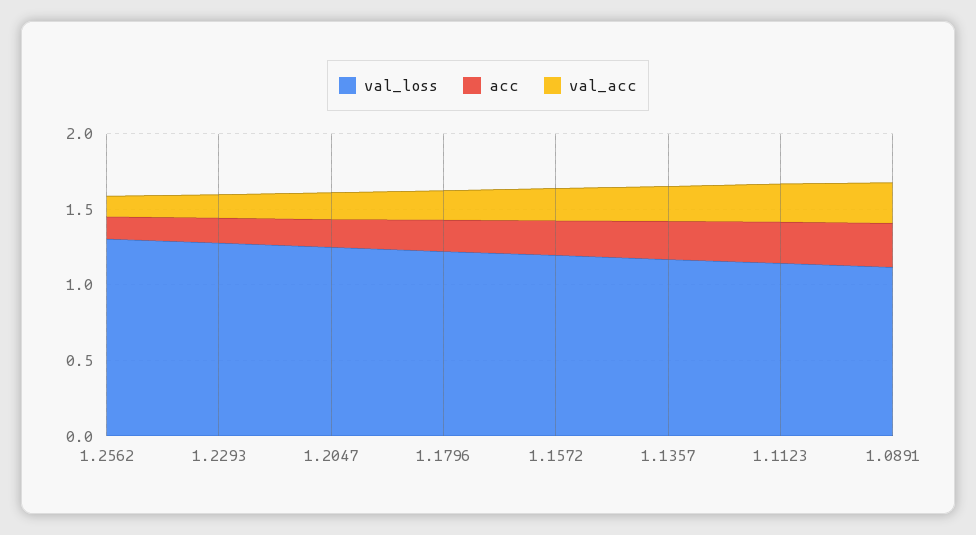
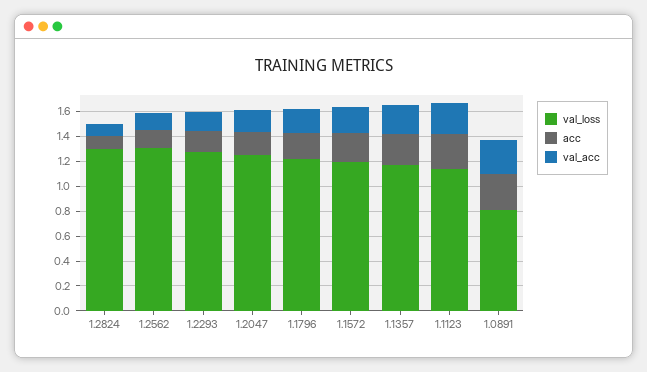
val_loss, 1.0891: 1.1 -> 0.8
val_loss, 1.2824: none -> 1.3
acc, 1.2824: none -> 0.1
val_acc, 1.2824: none -> 0.1

